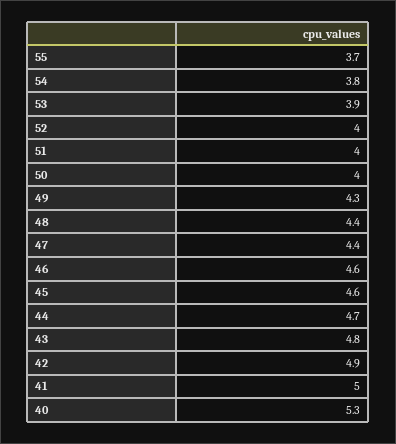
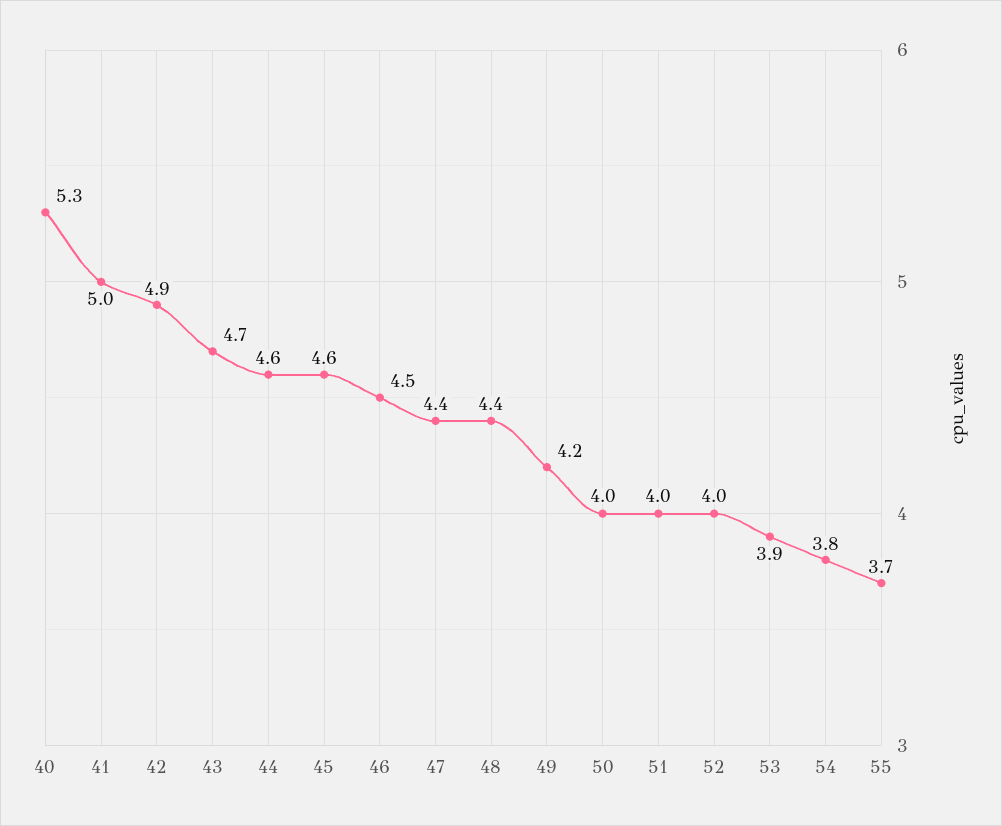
49: 4.3 -> 4.2
46: 4.6 -> 4.5
44: 4.7 -> 4.6
43: 4.8 -> 4.7

